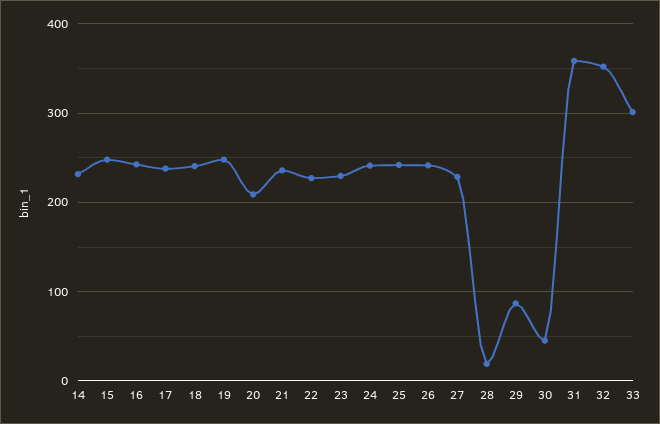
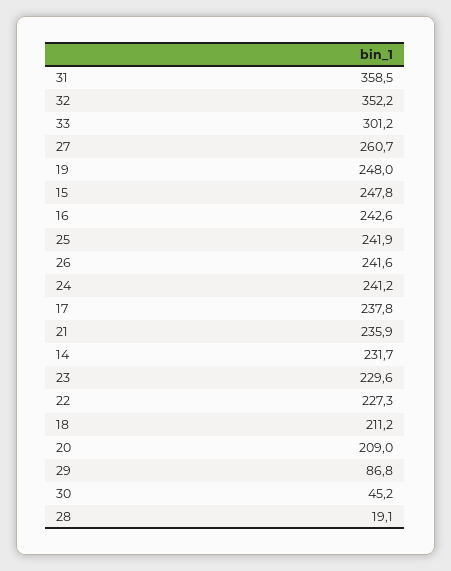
18: 240 -> 211.2
27: 230 -> 260.7

